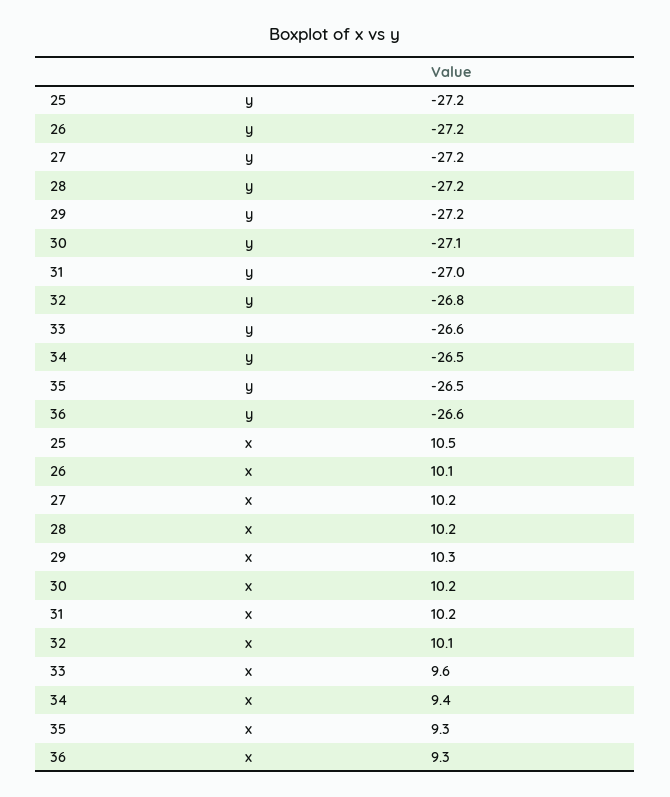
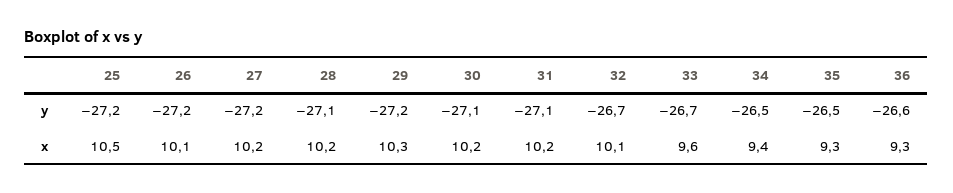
28, y: -27.2 -> -27.1
31, y: -27 -> -27.1
32, y: -26.8 -> -26.7
33, y: -26.6 -> -26.7

